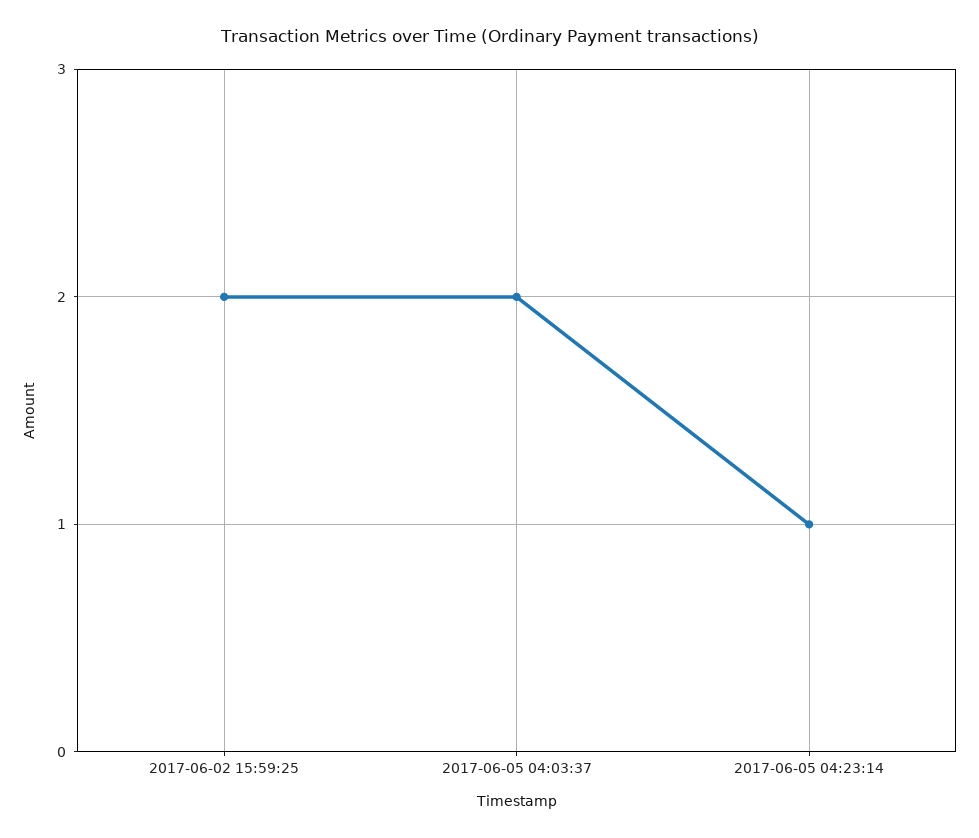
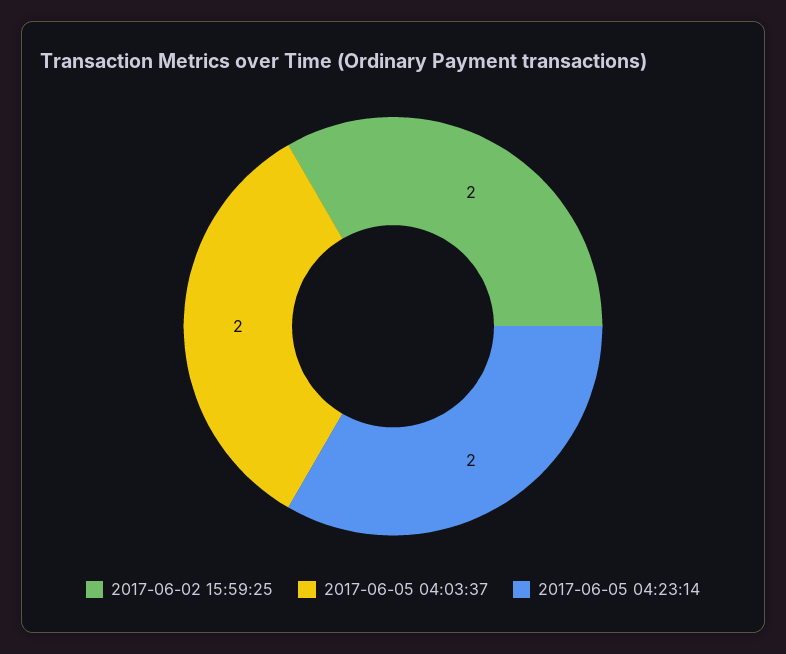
2017-06-05 04:23:14: 1 -> 2

